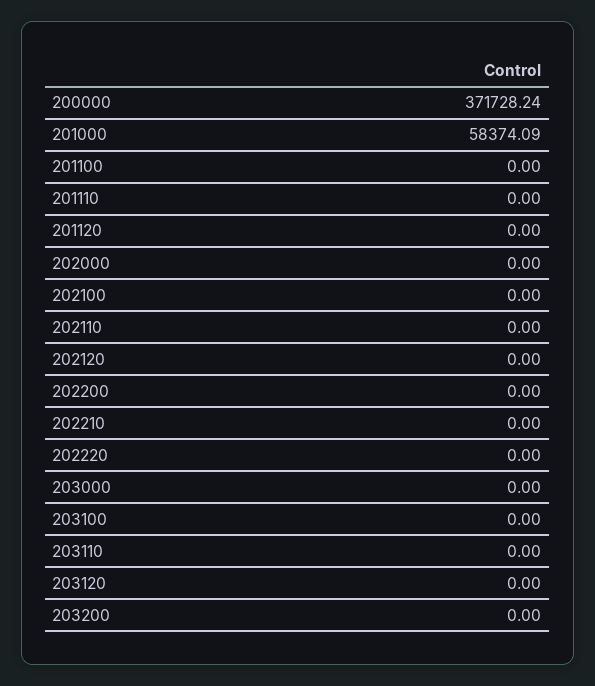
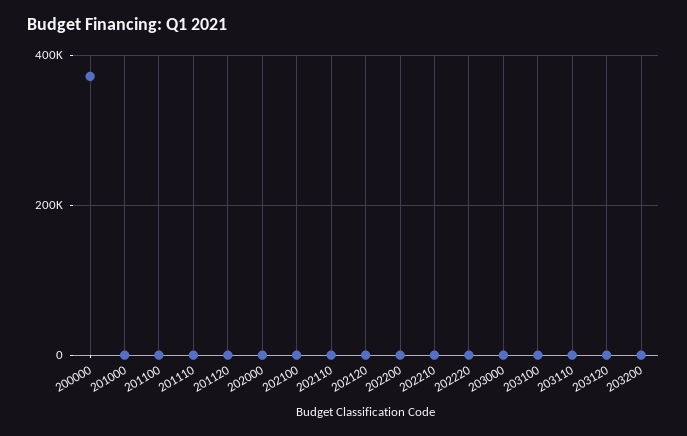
201000: 58374.09 -> 0

